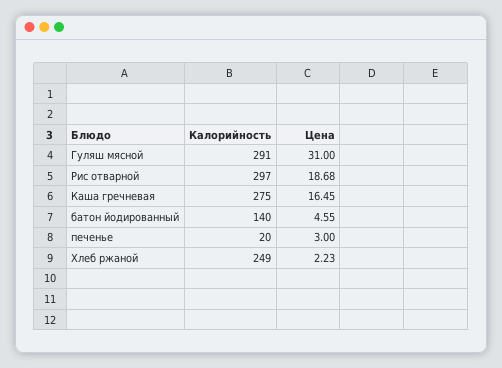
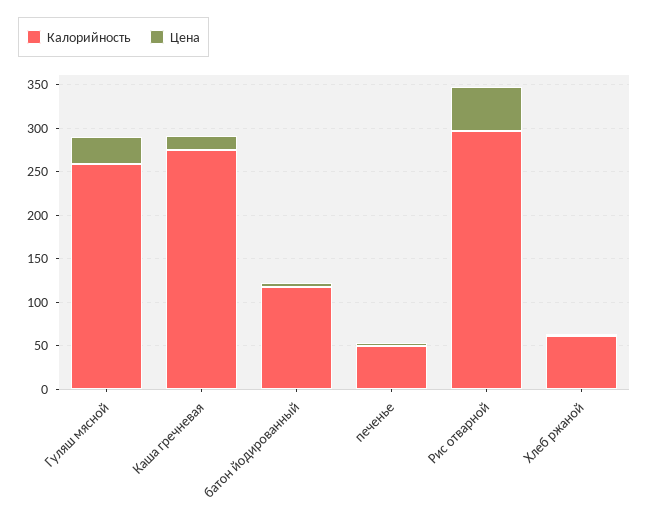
Калорийность, Гуляш мясной: 291 -> 260
Цена, Рис отварной: 18.68 -> 50
Калорийность, батон йодированный: 140 -> 120
Калорийность, печенье: 20 -> 50
Калорийность, Хлеб ржаной: 249 -> 60

